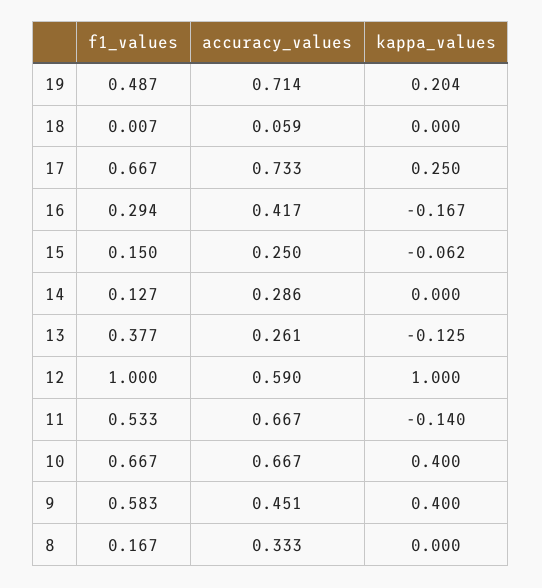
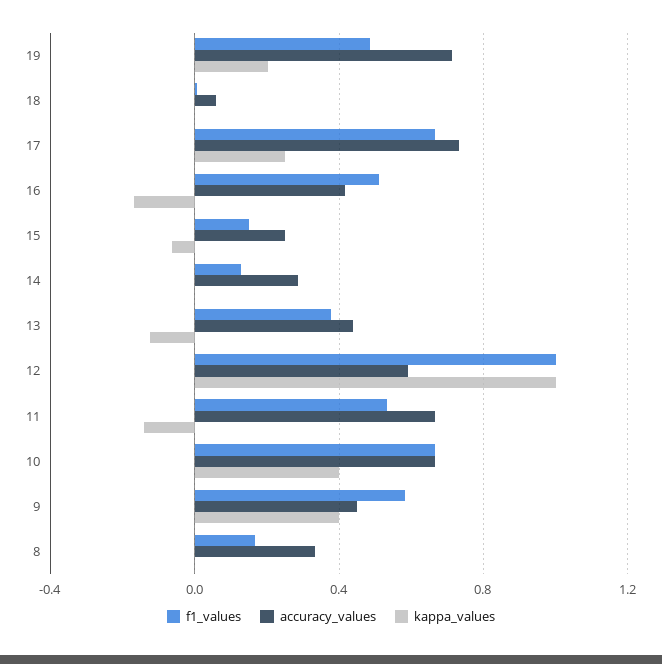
f1_values, 16: 0.294 -> 0.5
accuracy_values, 13: 0.261 -> 0.45

